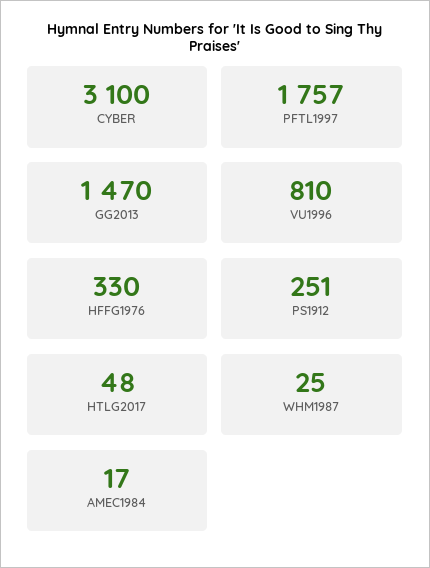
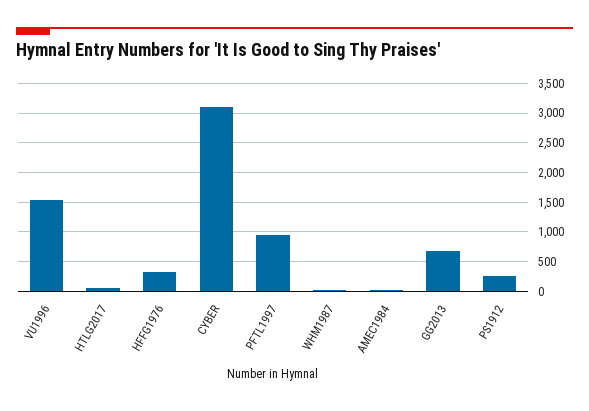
PFTL1997: 1757 -> 1000
GG2013: 1470 -> 750
VU1996: 810 -> 1500

